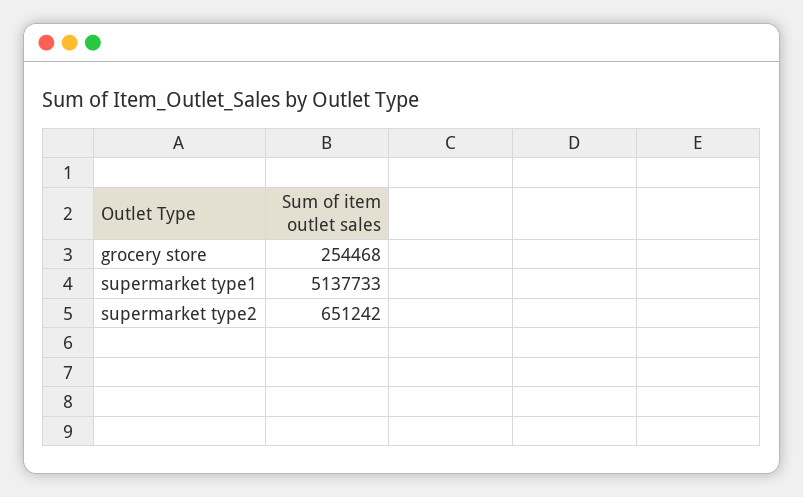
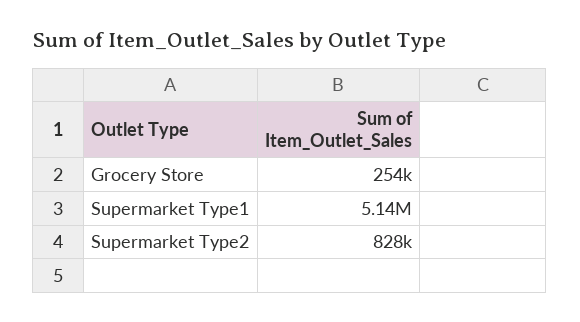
supermarket type2: 651242 -> 828000

